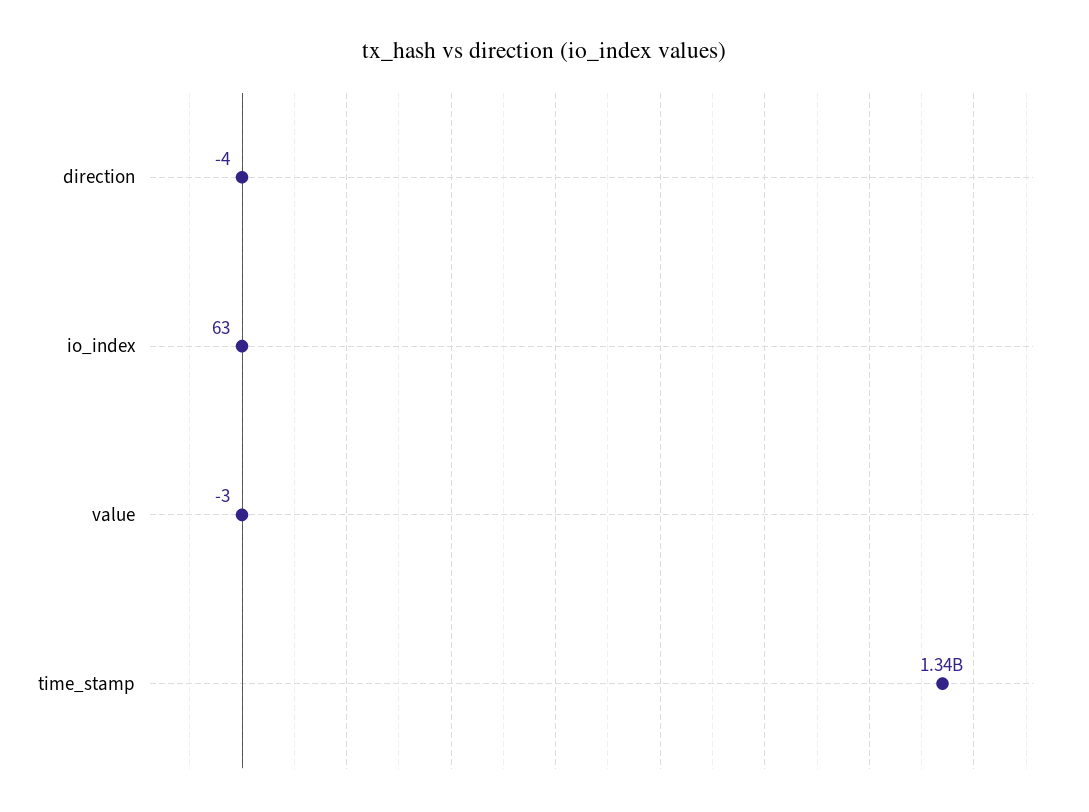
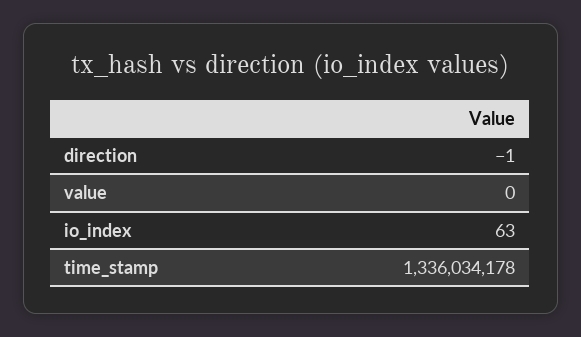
direction: -4 -> -1
value: -3 -> 0

